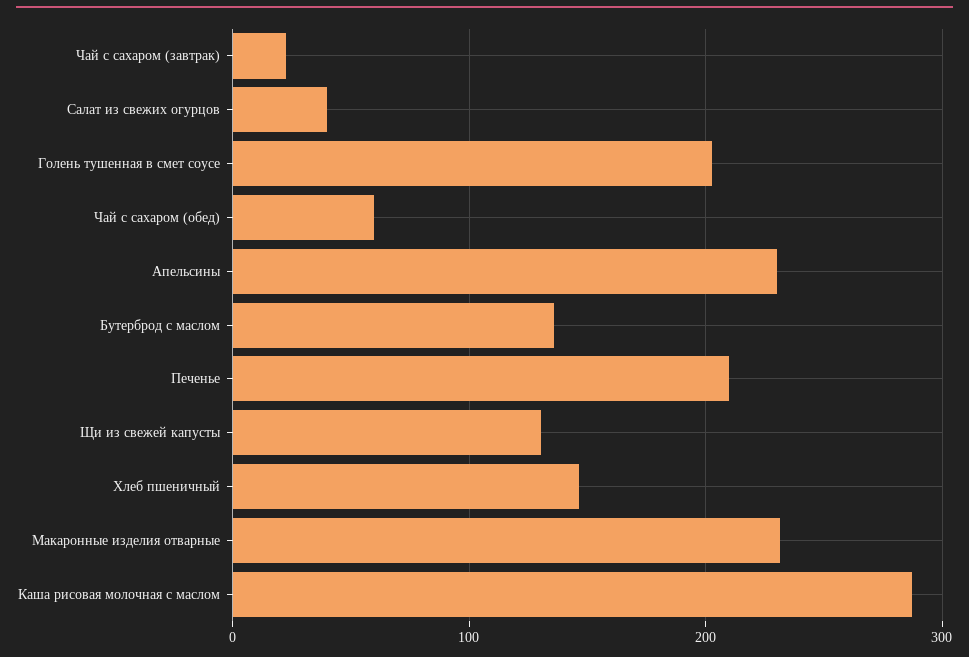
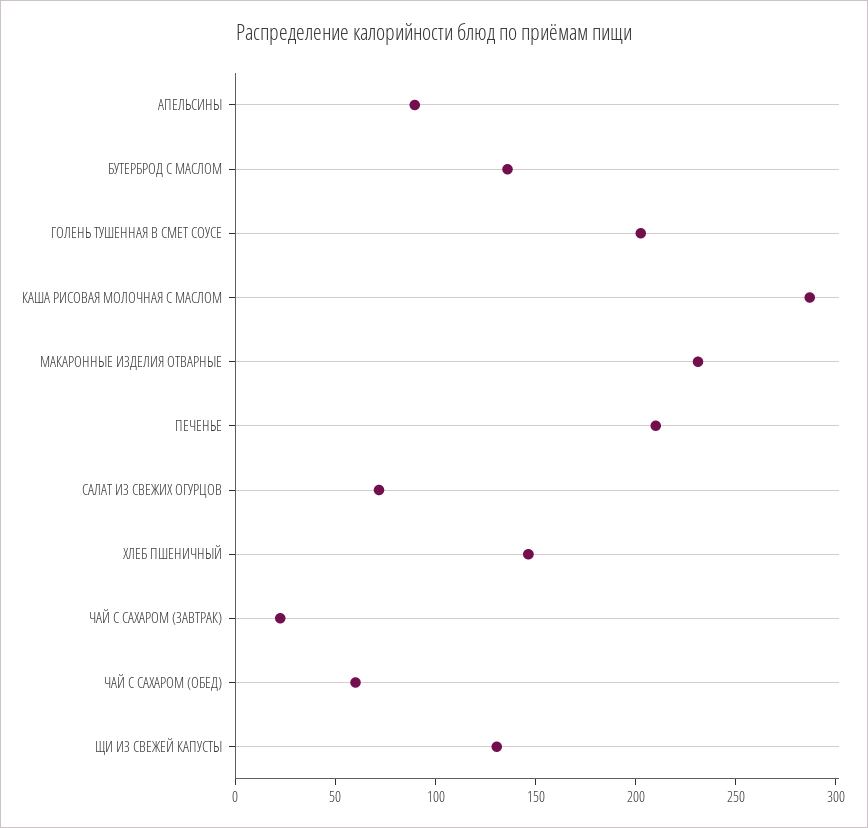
Салат из свежих огурцов: 40 -> 70
Апельсины: 230 -> 90

